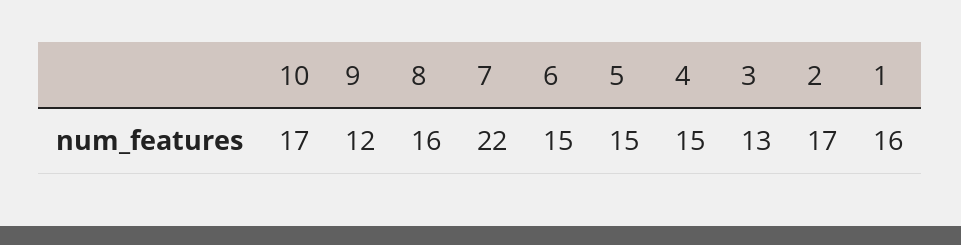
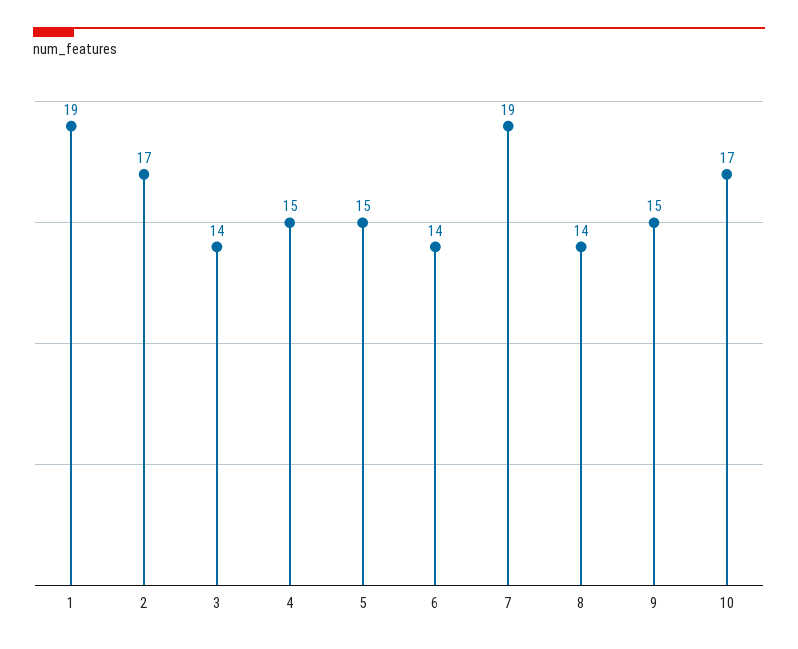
9: 12 -> 15
8: 16 -> 14
7: 22 -> 19
6: 15 -> 14
3: 13 -> 14
1: 16 -> 19

